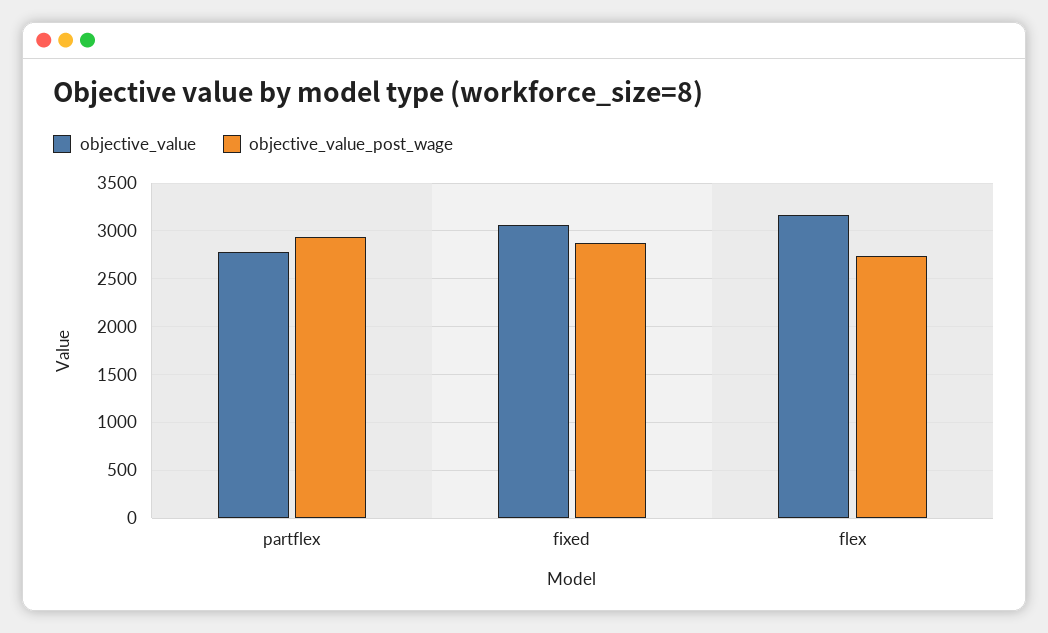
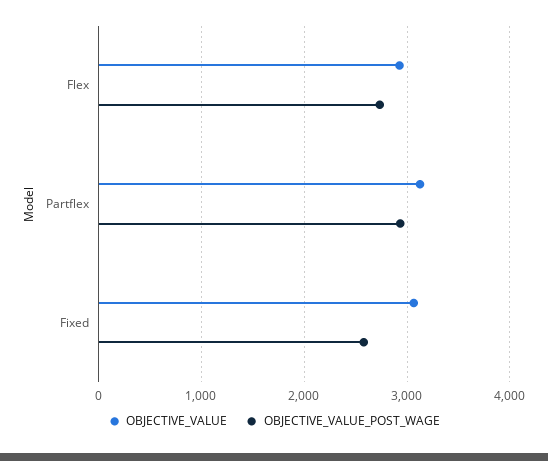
objective_value, partflex: 2800 -> 3100
objective_value_post_wage, fixed: 2900 -> 2600
objective_value, flex: 3200 -> 2900

